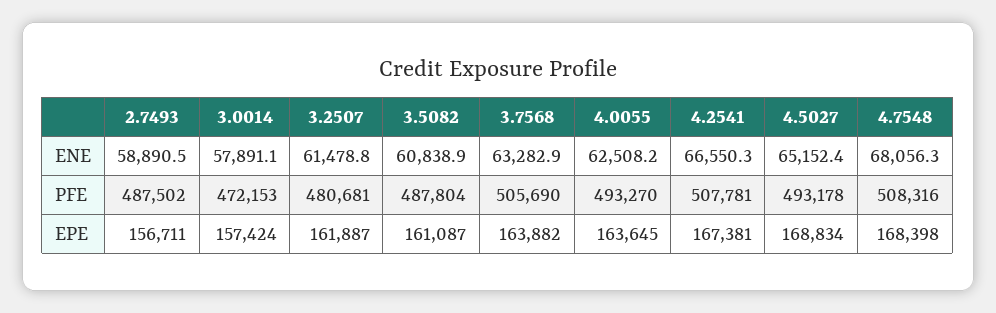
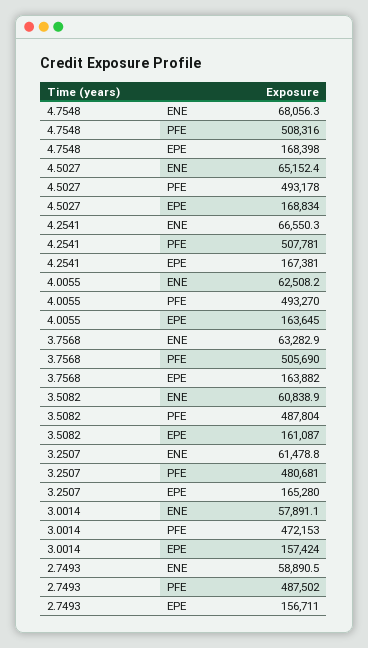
3.2507, EPE: 161887 -> 165280

